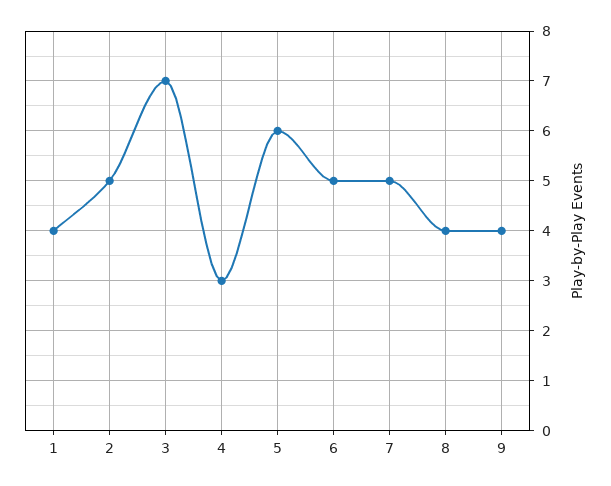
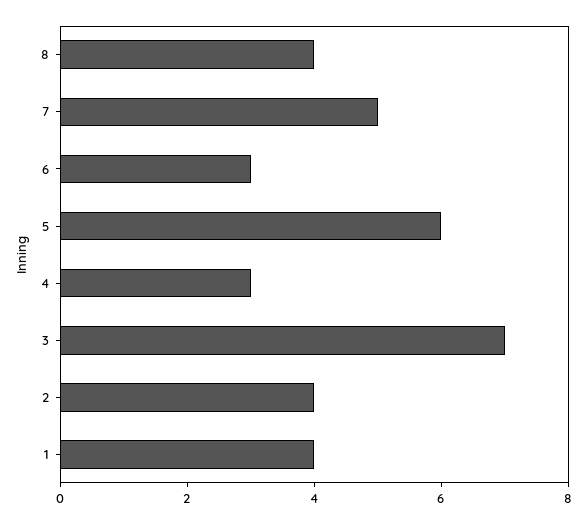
2: 5 -> 4
6: 5 -> 3
9: 4 -> none

